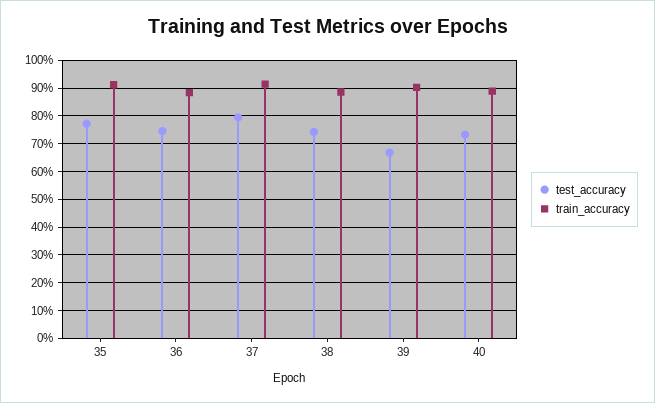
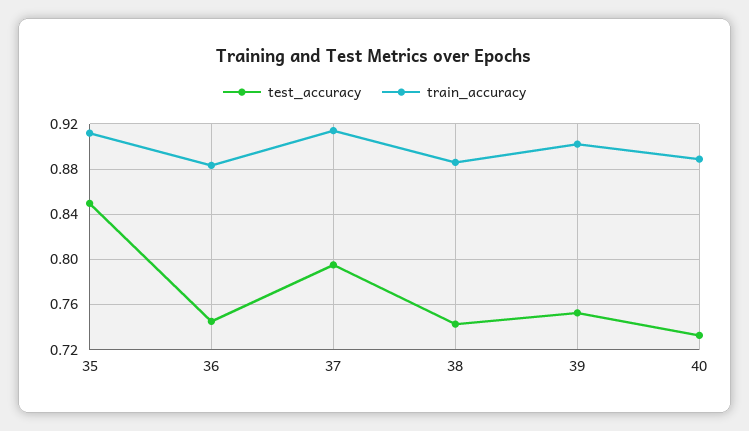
test_accuracy, 35: 0.775 -> 0.85
test_accuracy, 39: 0.675 -> 0.75

